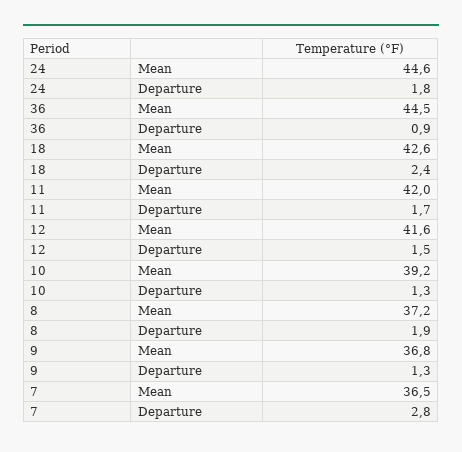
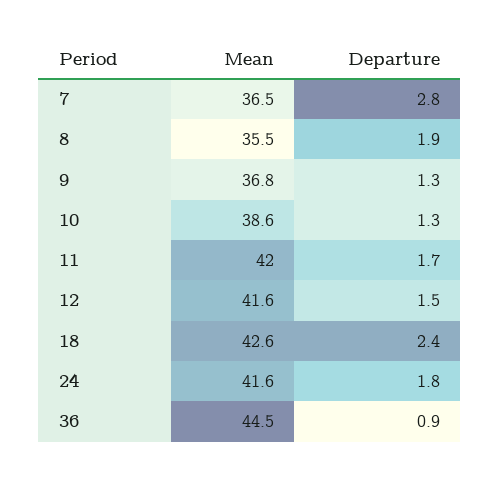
24, Mean: 44.6 -> 41.6
10, Mean: 39.2 -> 38.6
8, Mean: 37.2 -> 35.5

